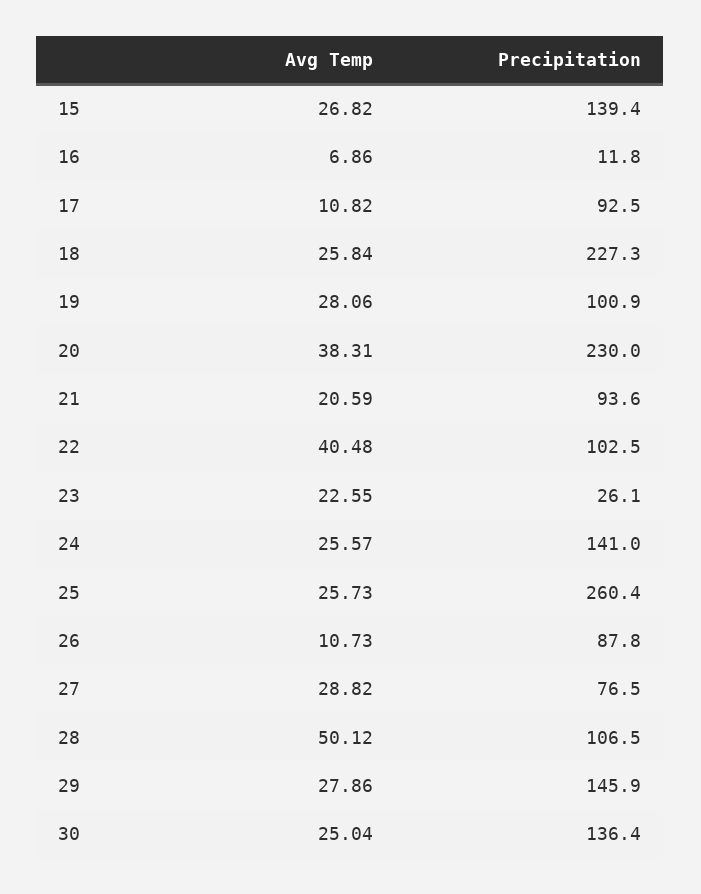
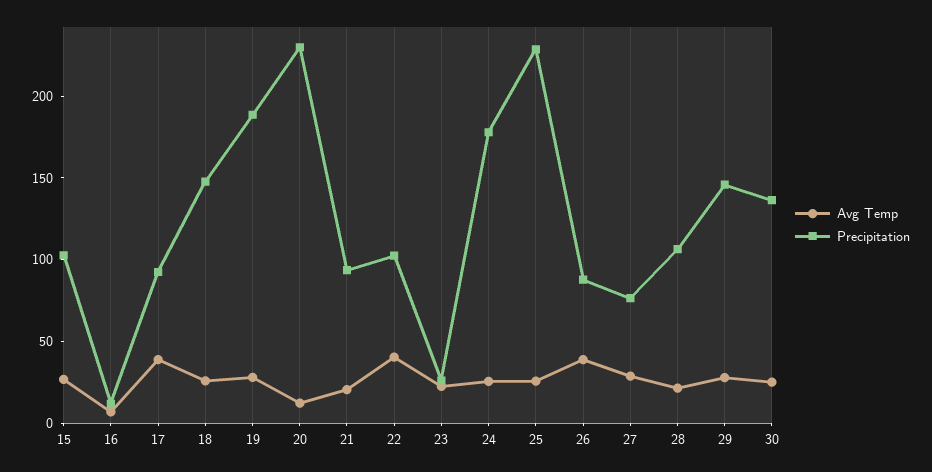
Precipitation, 15: 139.4 -> 100
Avg Temp, 17: 10.82 -> 40
Precipitation, 18: 227.3 -> 150
Precipitation, 19: 100.9 -> 190
Avg Temp, 20: 38.31 -> 10
Precipitation, 24: 141 -> 180
Precipitation, 25: 260.4 -> 230
Avg Temp, 26: 10.73 -> 40
Avg Temp, 28: 50.12 -> 20

